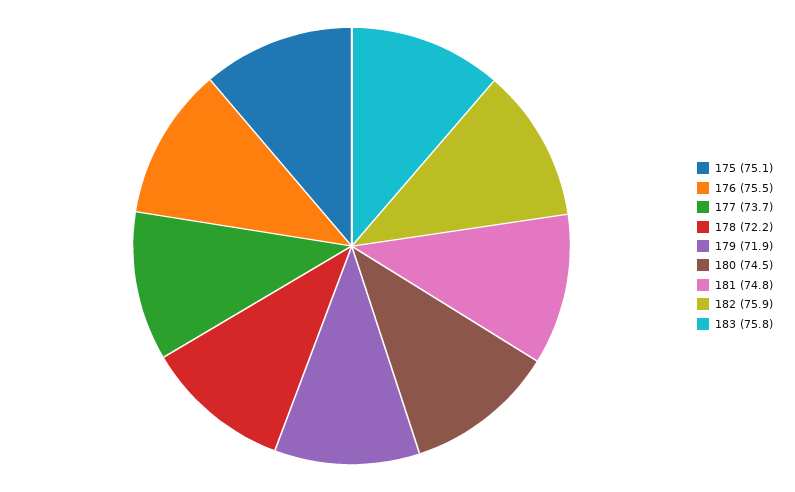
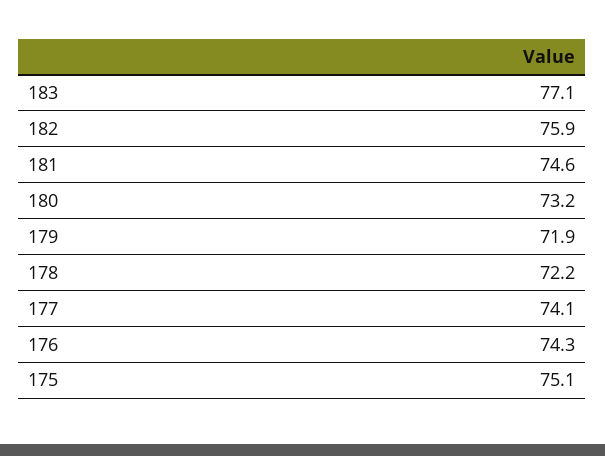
176: 75.5 -> 74.3
177: 73.7 -> 74.1
180: 74.5 -> 73.2
181: 74.8 -> 74.6
183: 75.8 -> 77.1

